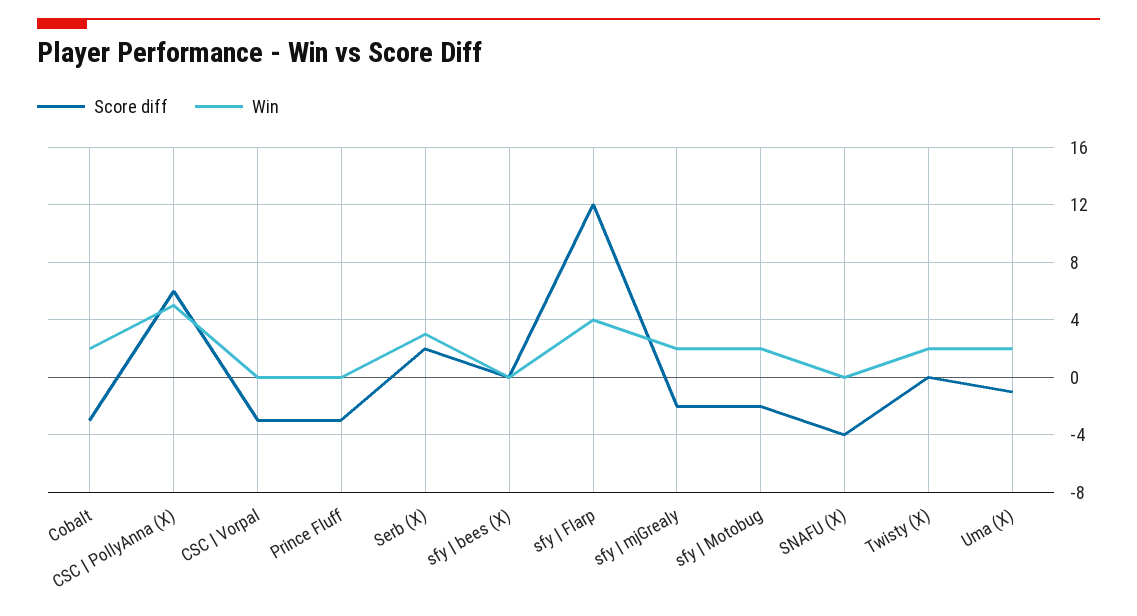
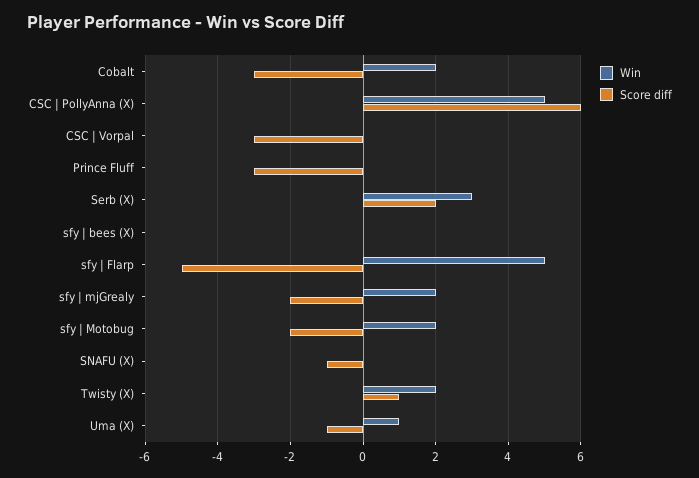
Score diff, sfy | Flarp: 12 -> -5
Win, sfy | Flarp: 4 -> 5
Score diff, SNAFU (X): -4 -> -1
Score diff, Twisty (X): 0 -> 1
Win, Uma (X): 2 -> 1

